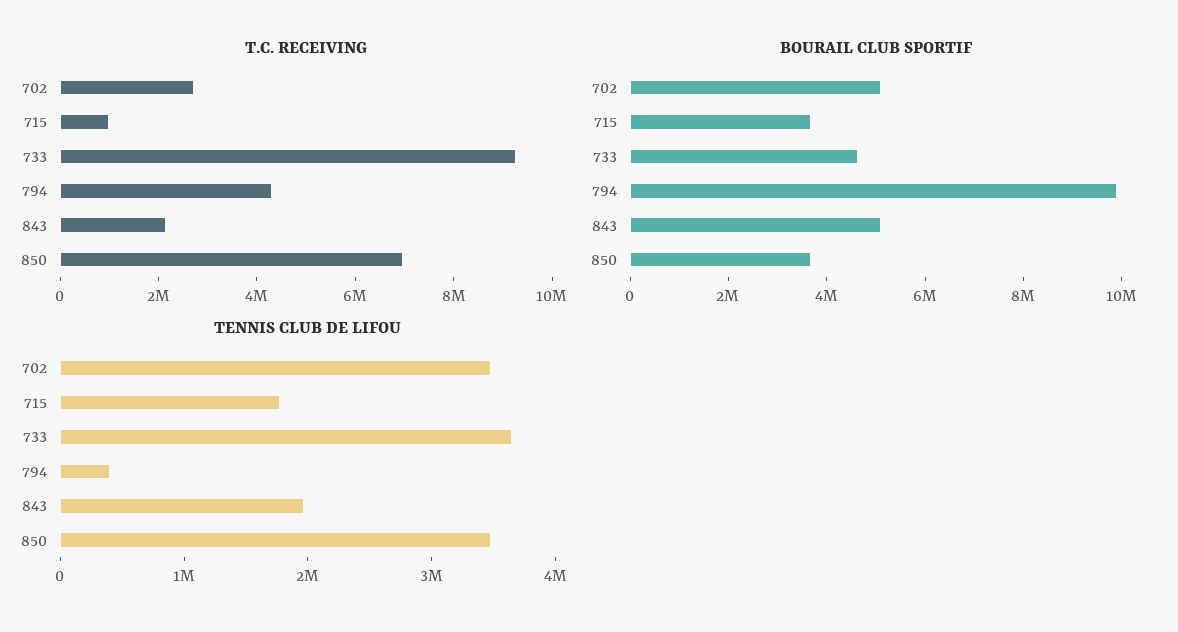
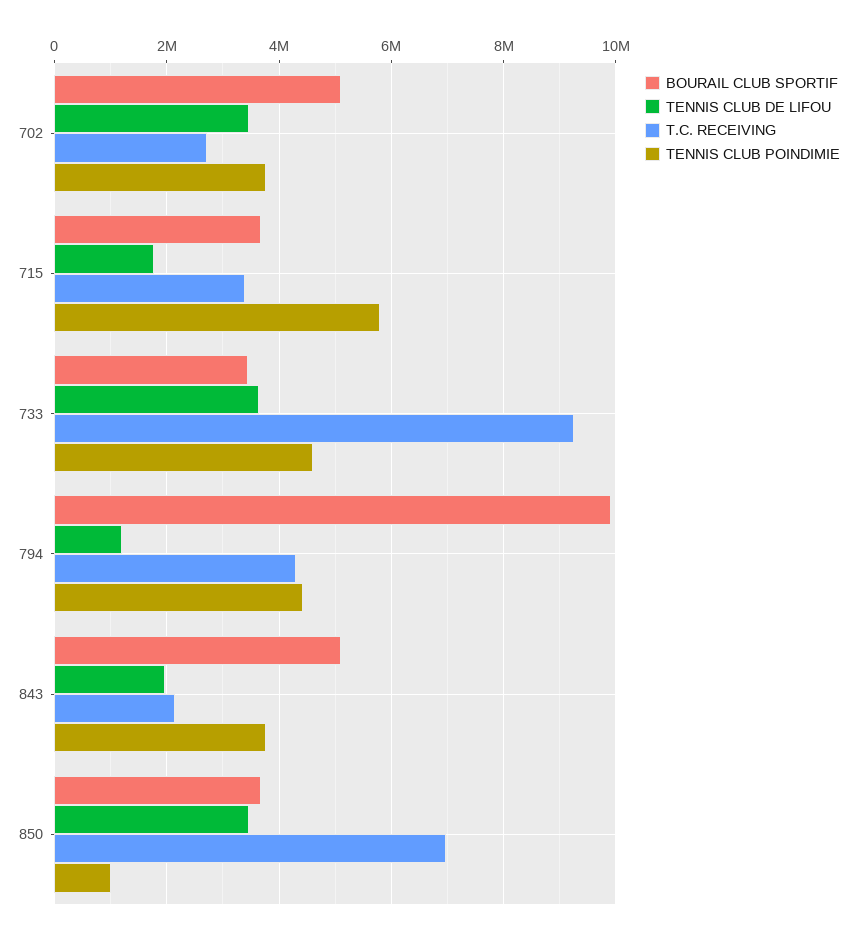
T.C. RECEIVING, 715: 1000000 -> 3400000
BOURAIL CLUB SPORTIF, 733: 4500000 -> 3400000
TENNIS CLUB DE LIFOU, 794: 400000 -> 1200000
TENNIS CLUB POINDIMIE, 702: none -> 3800000
TENNIS CLUB POINDIMIE, 715: none -> 5800000
TENNIS CLUB POINDIMIE, 733: none -> 4600000
TENNIS CLUB POINDIMIE, 794: none -> 4400000
TENNIS CLUB POINDIMIE, 843: none -> 3800000
TENNIS CLUB POINDIMIE, 850: none -> 1000000

